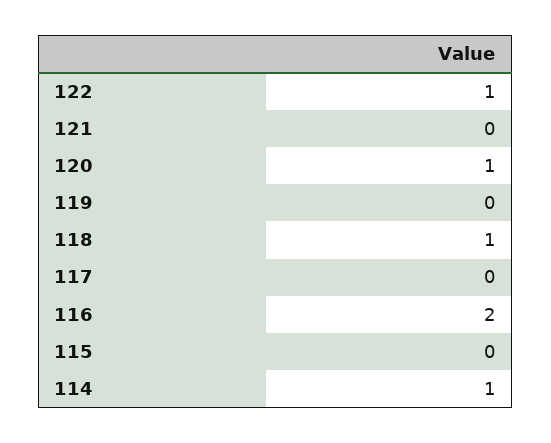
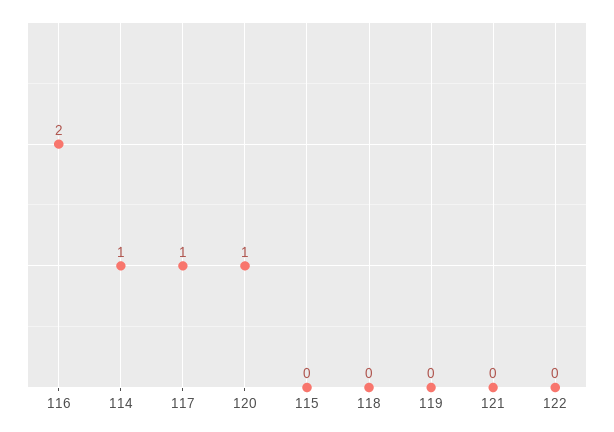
122: 1 -> 0
118: 1 -> 0
117: 0 -> 1

